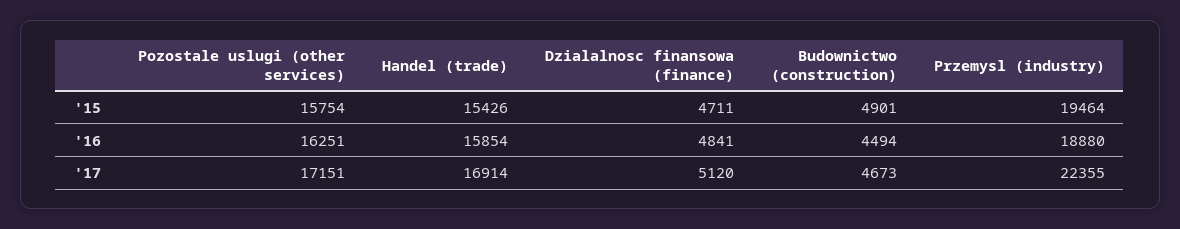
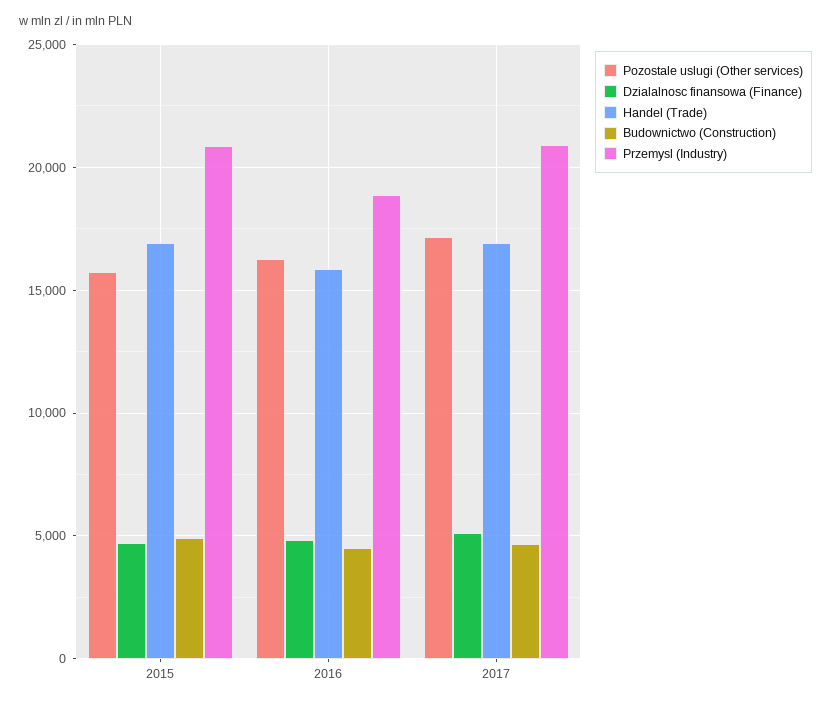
Handel (trade), '15: 15426 -> 17000
Przemysl (industry), '15: 19464 -> 21000
Przemysl (industry), '17: 22355 -> 21000

